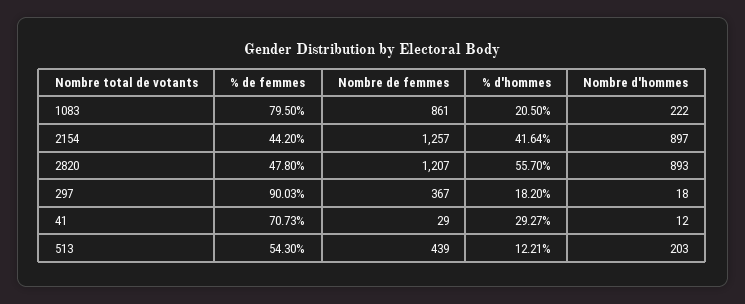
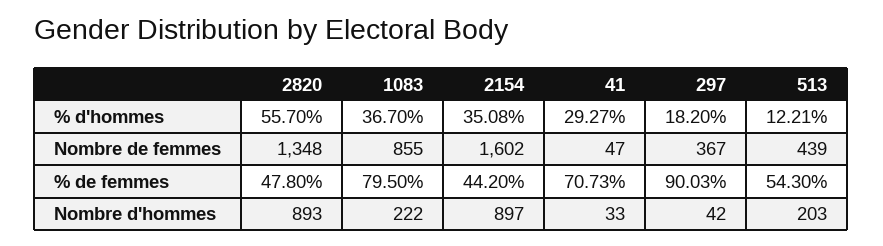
Nombre de femmes, 1083: 861 -> 855
% d'hommes, 1083: 20.5 -> 36.7
Nombre de femmes, 2154: 1257 -> 1602
% d'hommes, 2154: 41.64 -> 35.08
Nombre de femmes, 2820: 1207 -> 1348
Nombre d'hommes, 297: 18 -> 42
Nombre de femmes, 41: 29 -> 47
Nombre d'hommes, 41: 12 -> 33

